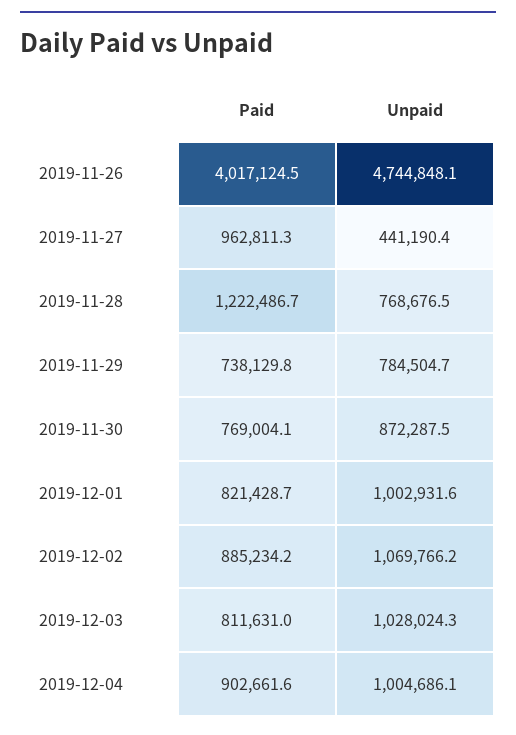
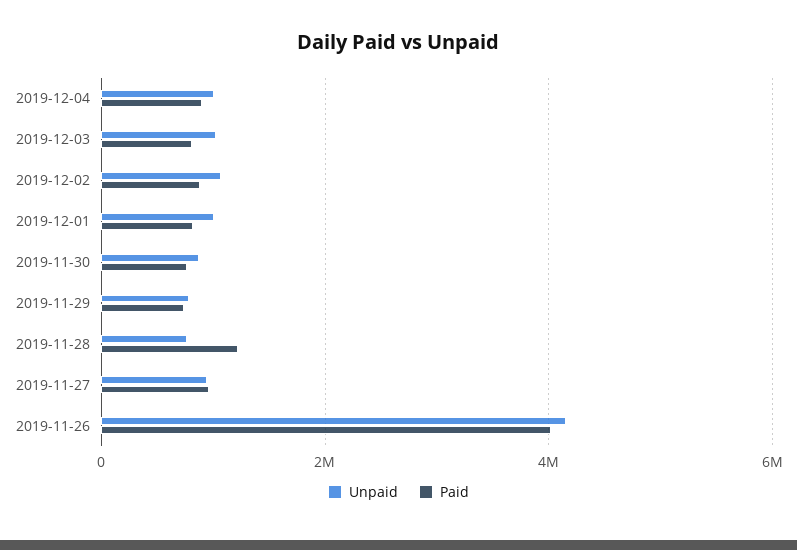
Unpaid, 2019-11-26: 4744848.1 -> 4200000
Unpaid, 2019-11-27: 441190.4 -> 1000000

